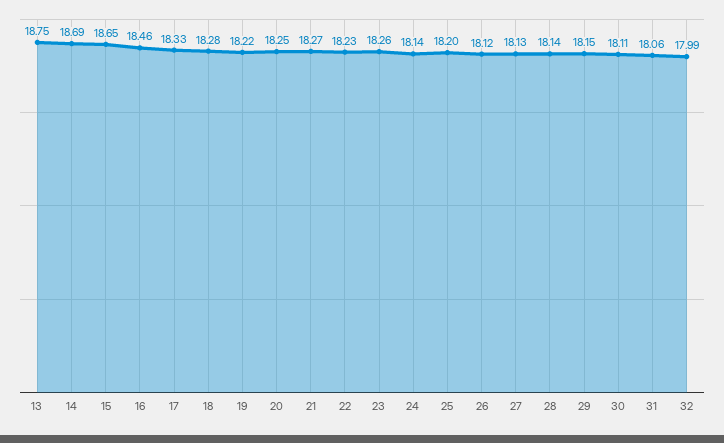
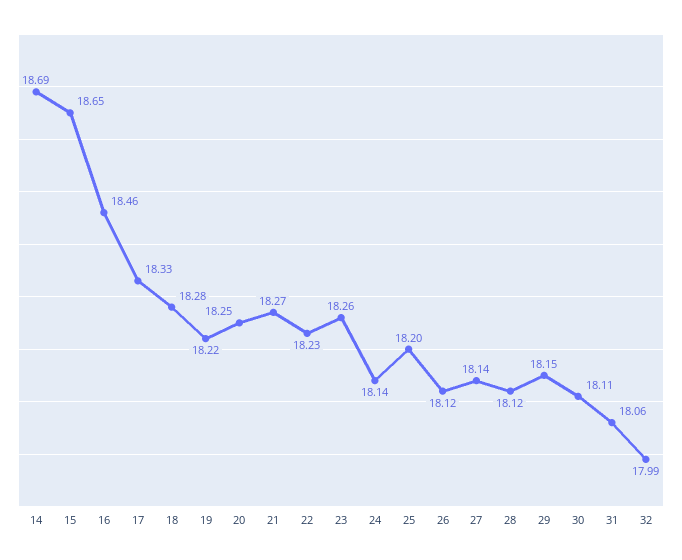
13: 18.75 -> none
27: 18.13 -> 18.14
28: 18.14 -> 18.12

